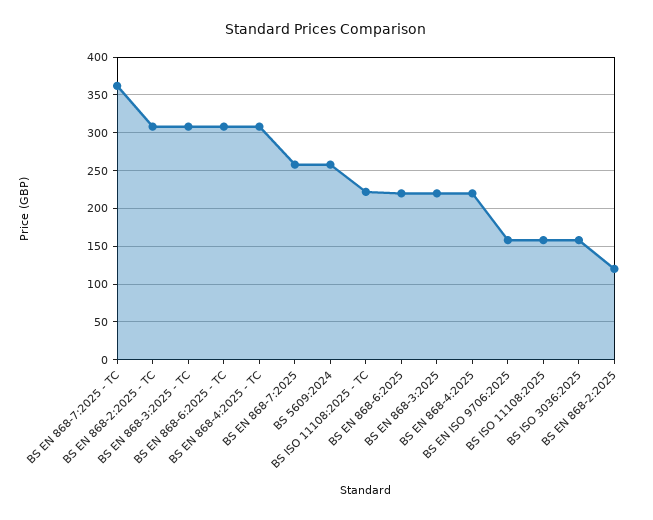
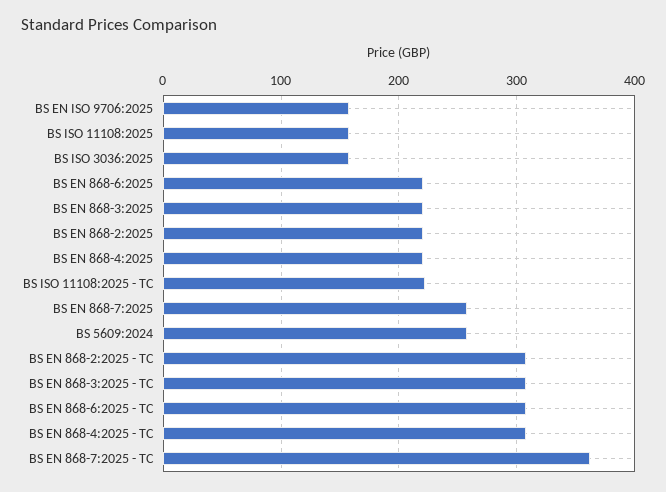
BS EN 868-2:2025: 120 -> 220

